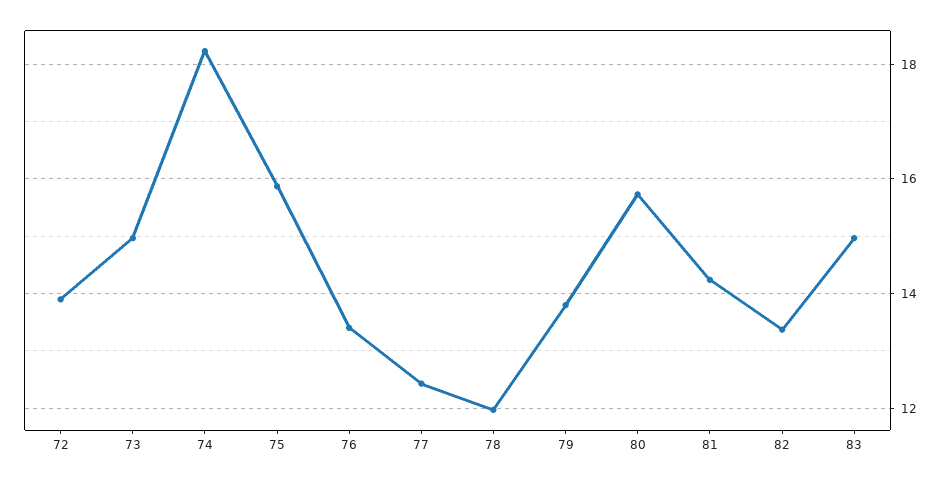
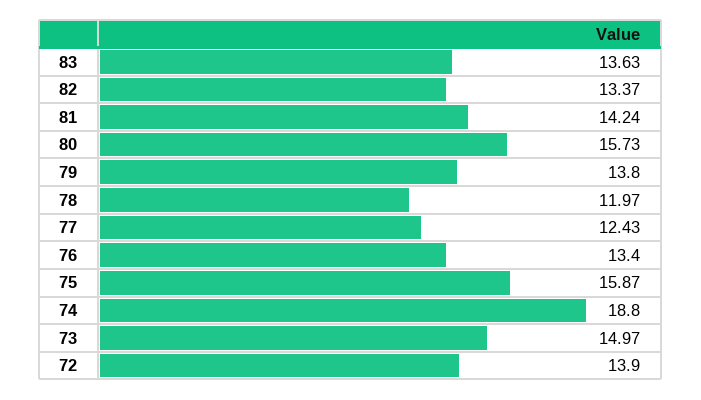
74: 18.2 -> 18.8
83: 15 -> 13.63

